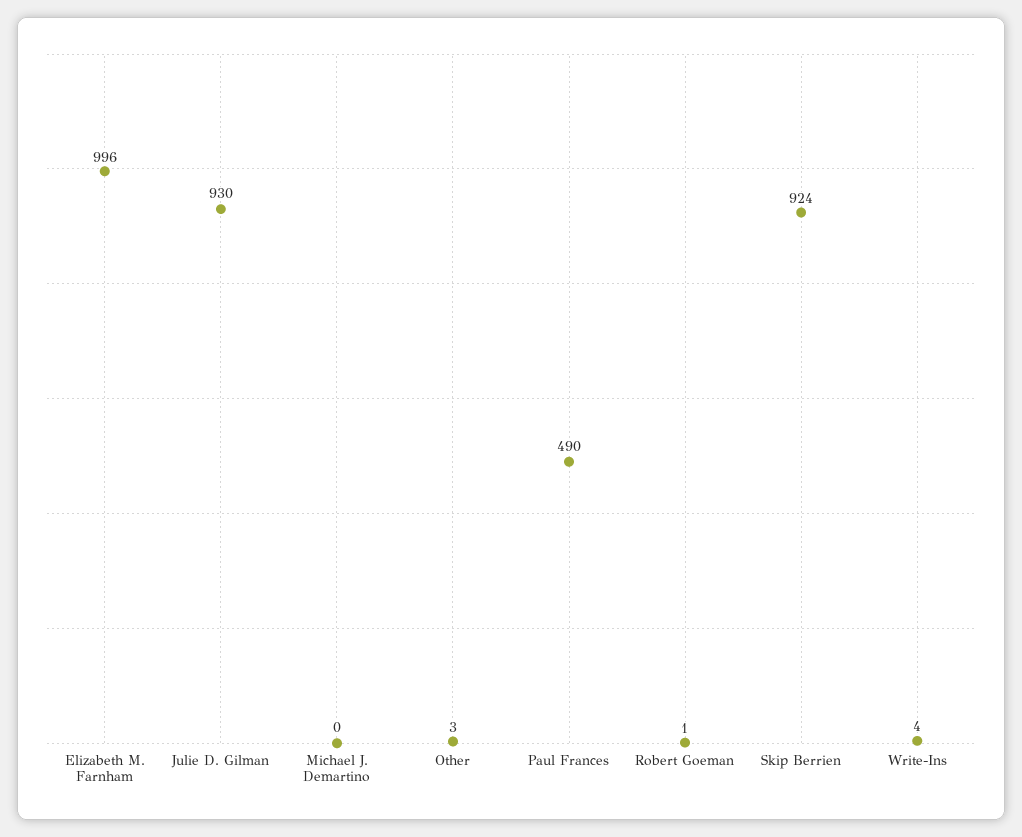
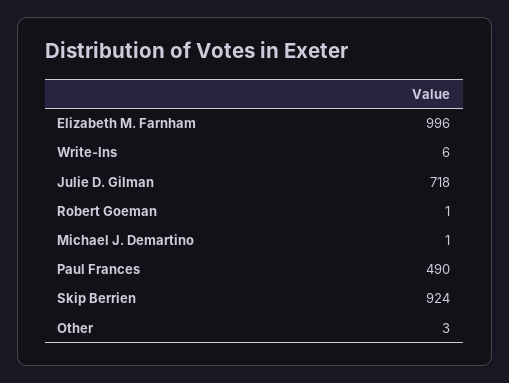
Julie D. Gilman: 930 -> 718
Michael J. Demartino: 0 -> 1
Write-Ins: 4 -> 6

